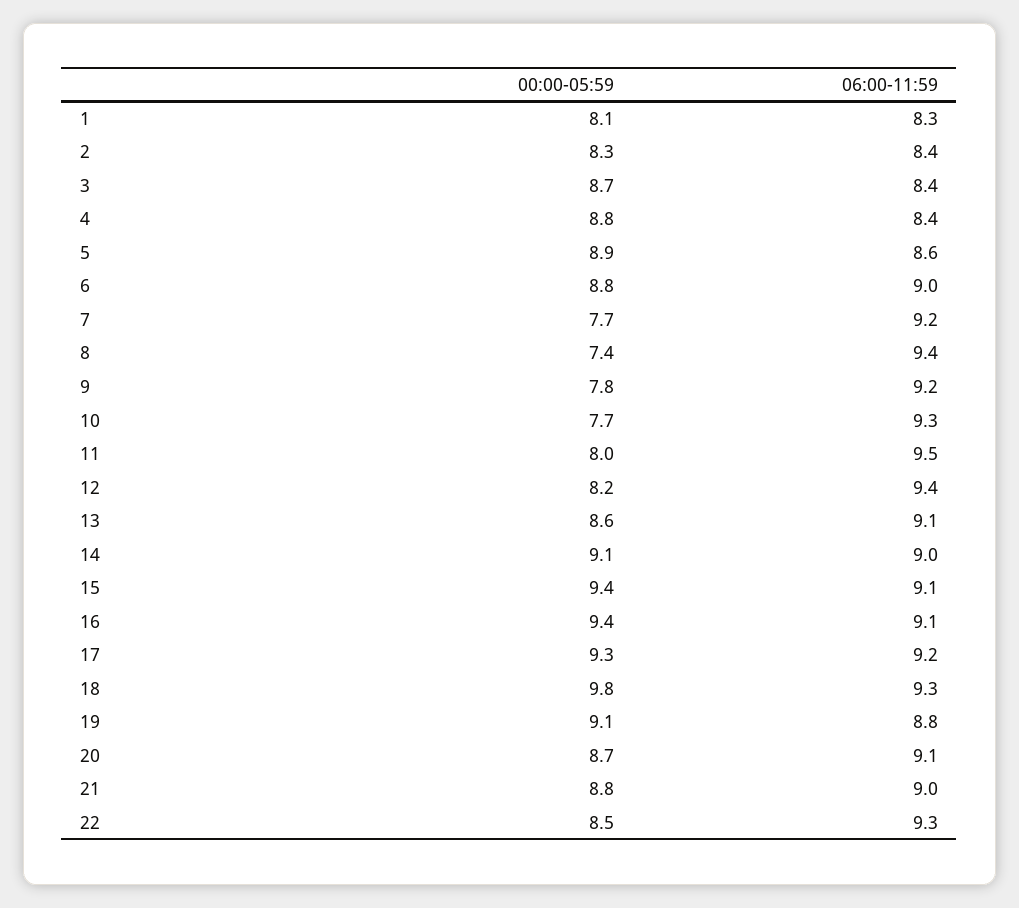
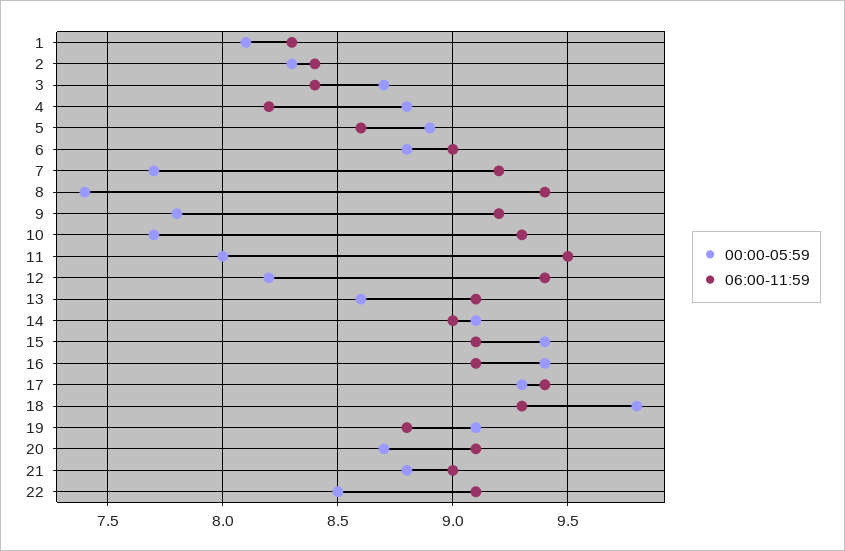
06:00-11:59, 4: 8.4 -> 8.2
06:00-11:59, 17: 9.2 -> 9.4
06:00-11:59, 22: 9.3 -> 9.1

